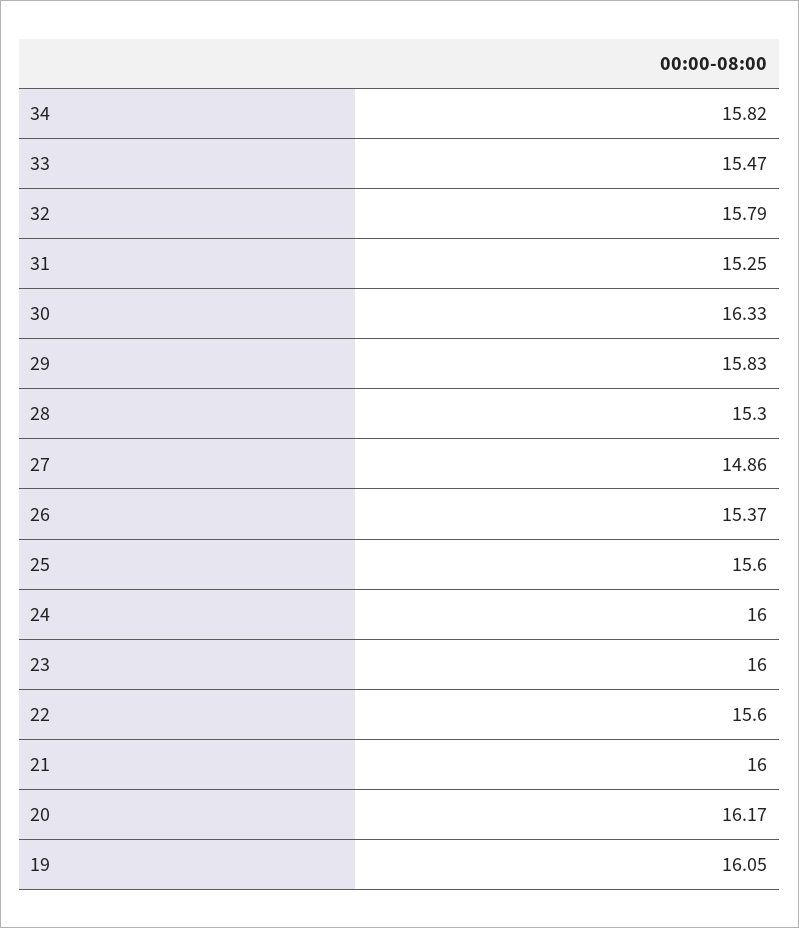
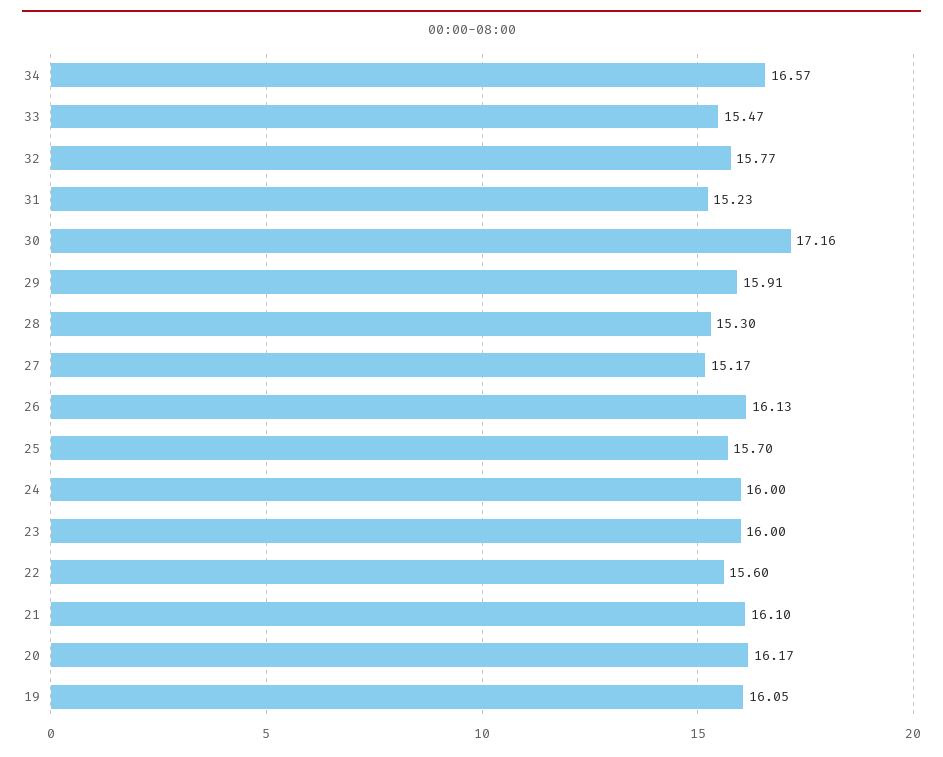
34: 15.82 -> 16.57
32: 15.79 -> 15.77
31: 15.25 -> 15.23
30: 16.33 -> 17.16
29: 15.83 -> 15.91
27: 14.86 -> 15.17
26: 15.37 -> 16.13
25: 15.6 -> 15.7
21: 16 -> 16.1

